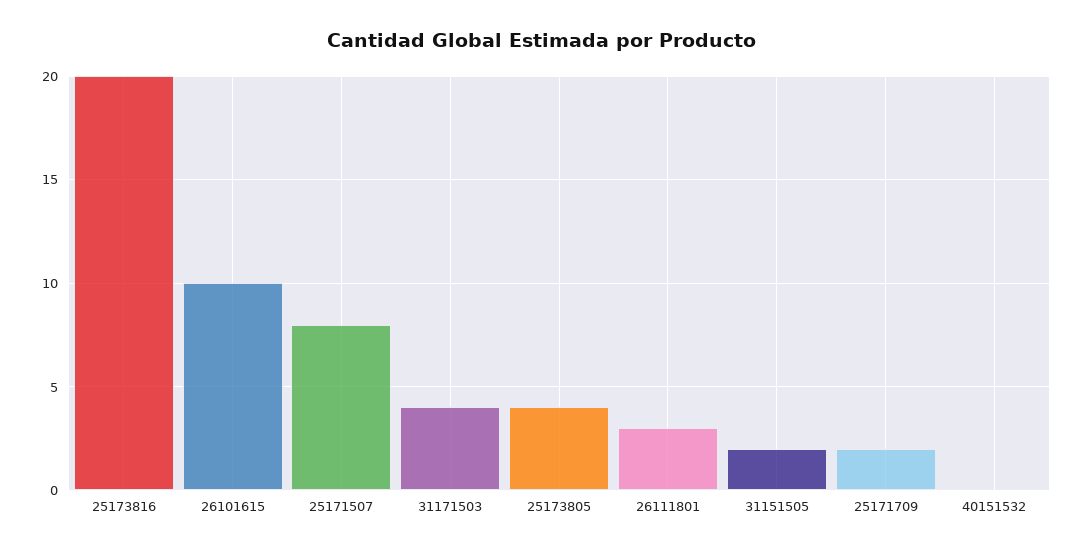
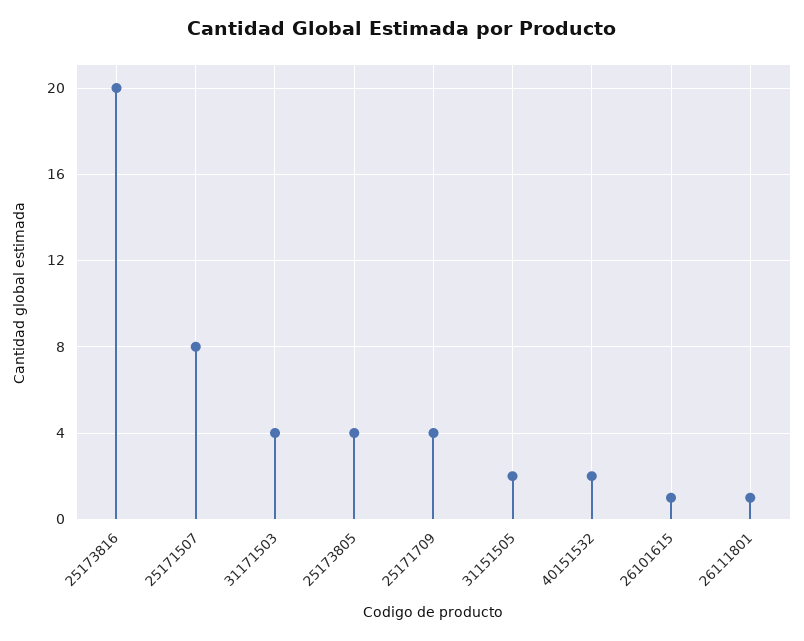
26101615: 10 -> 1
26111801: 3 -> 1
25171709: 2 -> 4
40151532: 0 -> 2

